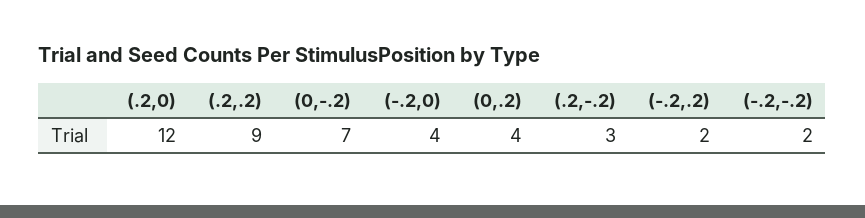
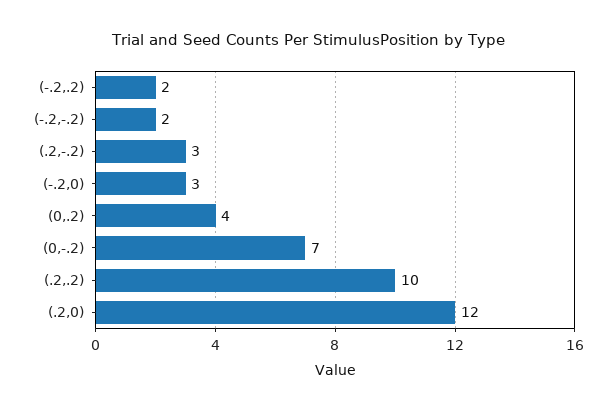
(.2,.2): 9 -> 10
(-.2,0): 4 -> 3

